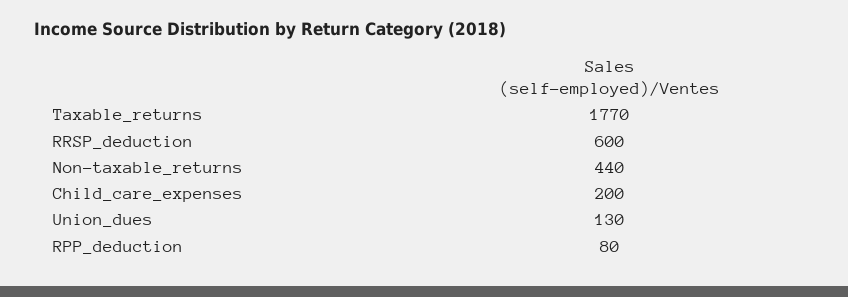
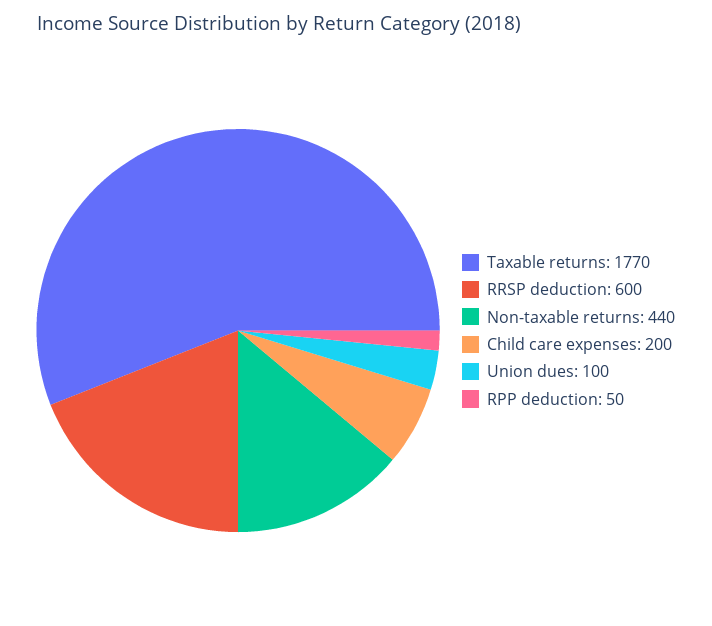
Union_dues: 130 -> 100
RPP_deduction: 80 -> 50

